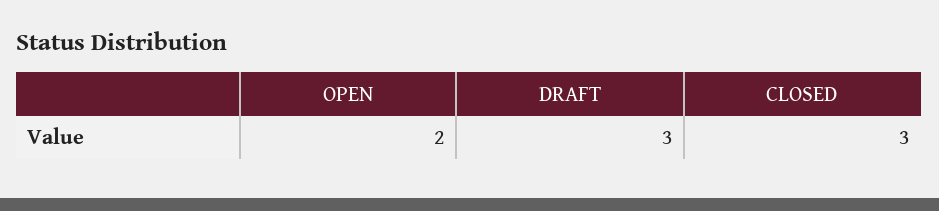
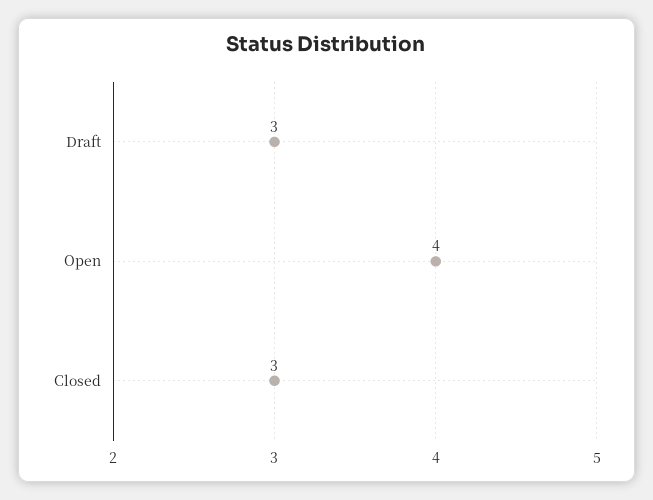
OPEN: 2 -> 4

